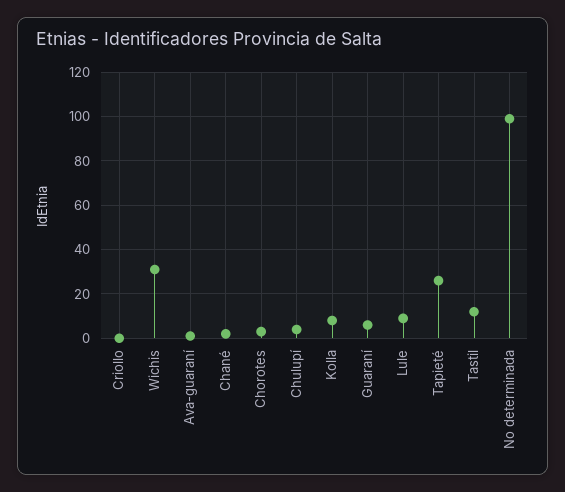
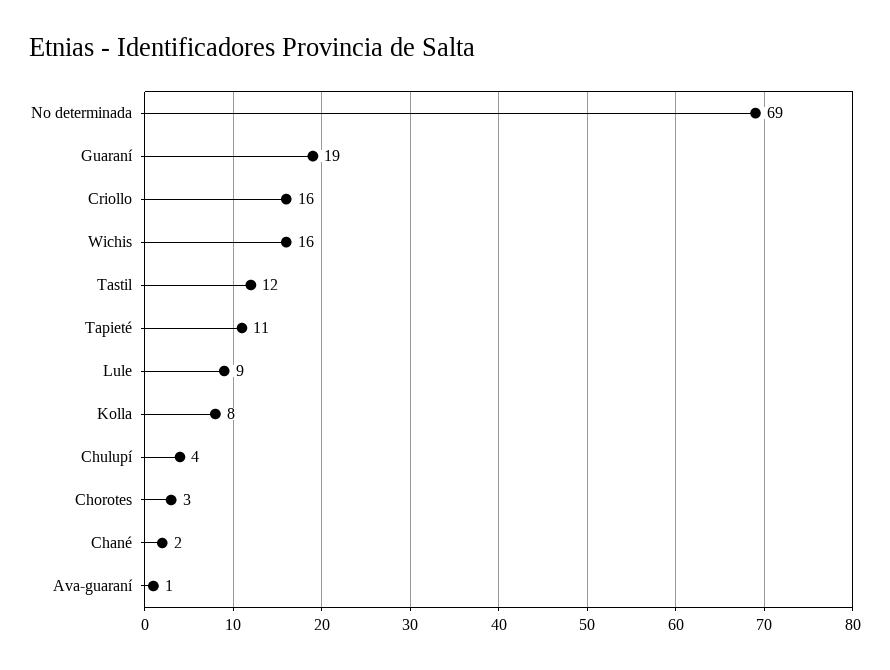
Criollo: 0 -> 16
Wichis: 30 -> 16
Guaraní: 5 -> 19
Tapieté: 25 -> 11
No determinada: 100 -> 69

